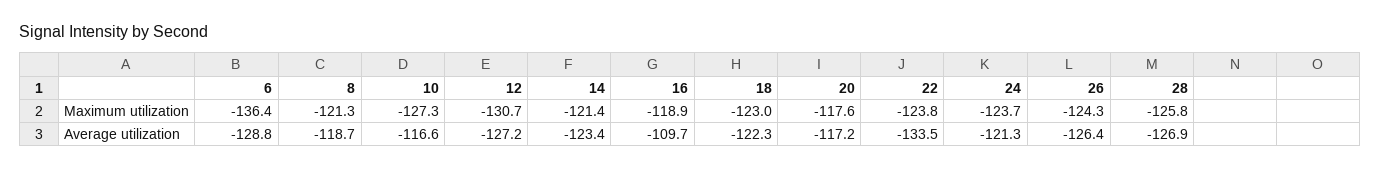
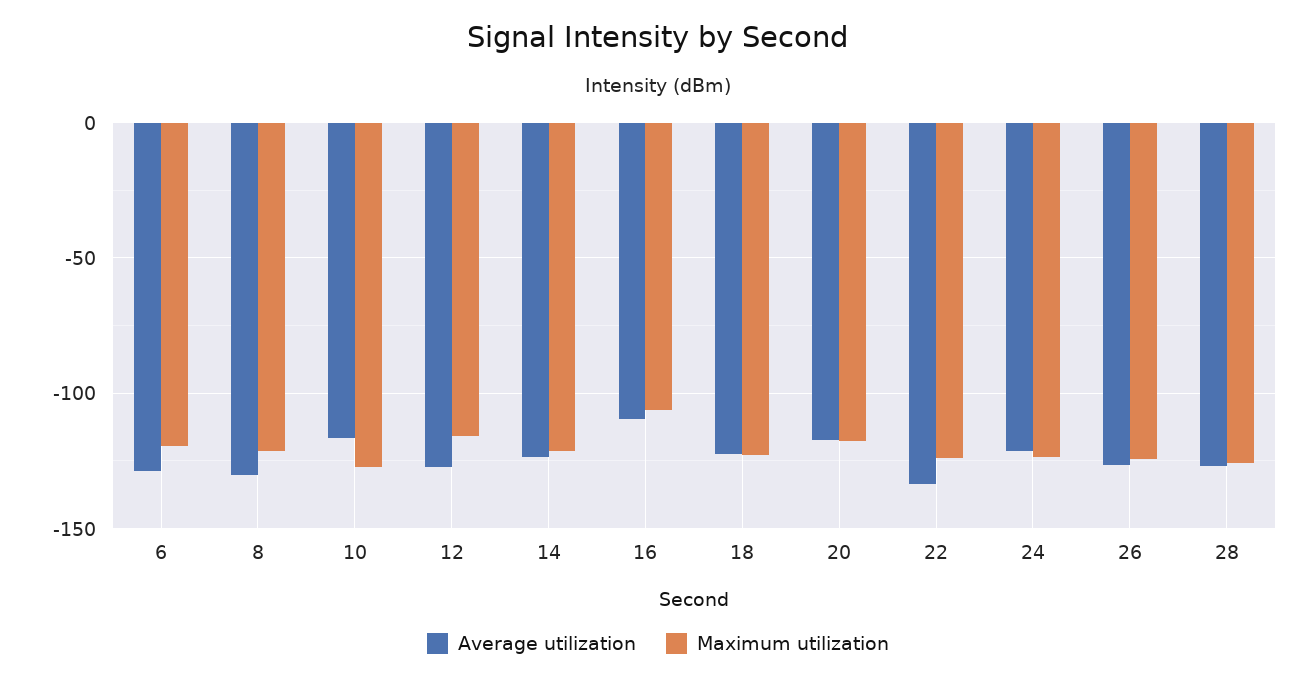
Maximum utilization, 6: -136.4 -> -120
Maximum utilization, 12: -130.7 -> -115
Maximum utilization, 16: -118.9 -> -105
Average utilization, 8: -118.7 -> -130

